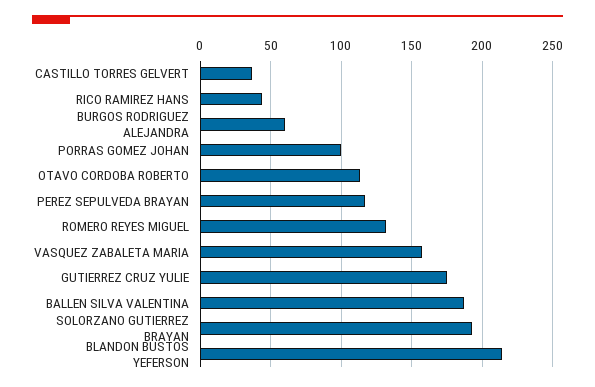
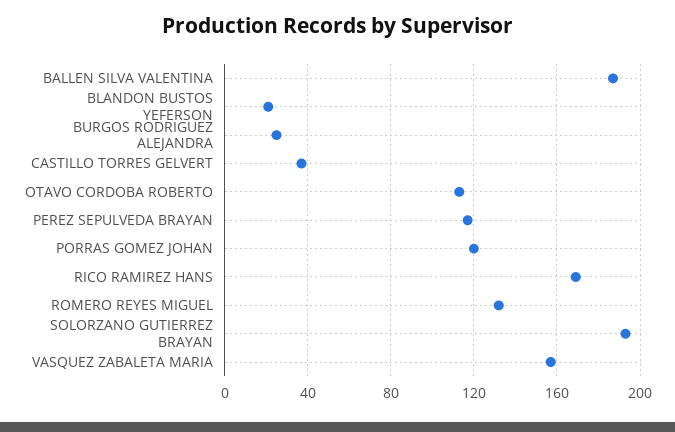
RICO RAMIREZ HANS: 45 -> 170
BURGOS RODRIGUEZ ALEJANDRA: 60 -> 25
PORRAS GOMEZ JOHAN: 100 -> 120
GUTIERREZ CRUZ YULIE: 175 -> none
BLANDON BUSTOS YEFERSON: 215 -> 20

